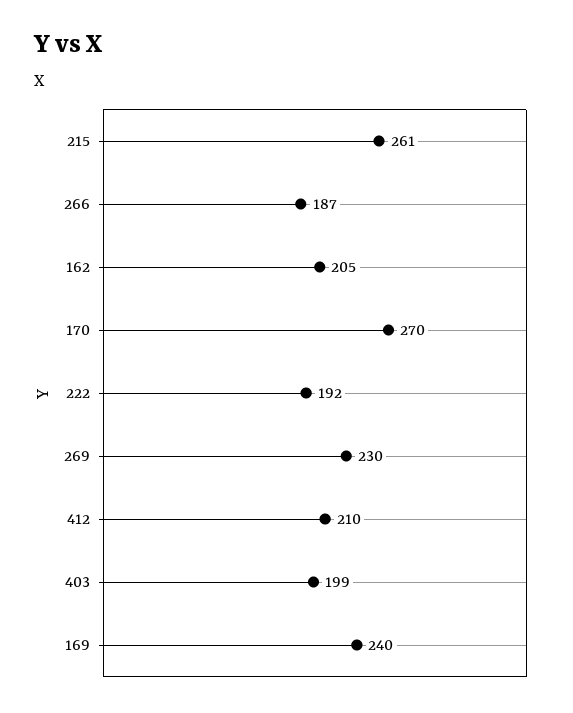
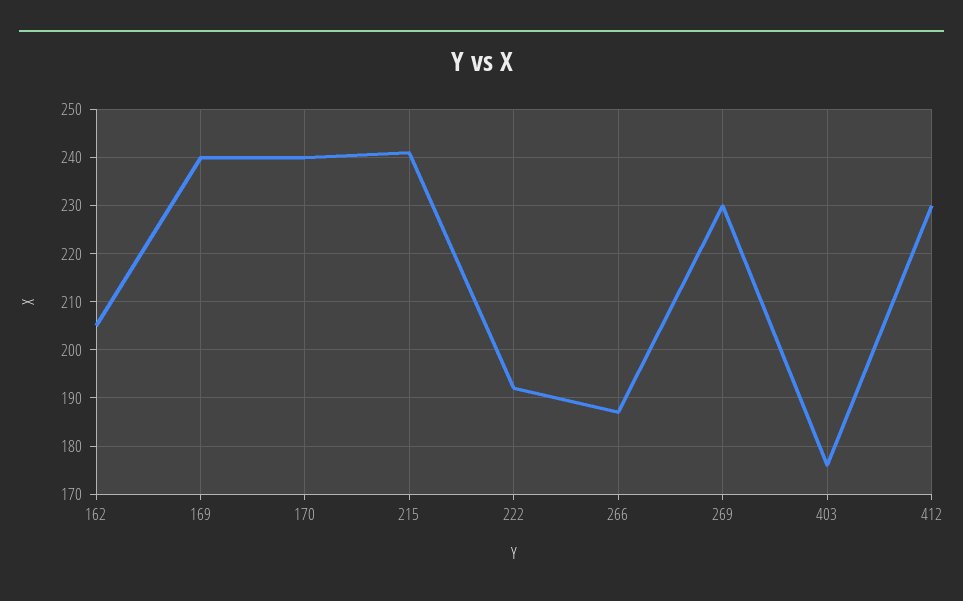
215: 261 -> 240
170: 270 -> 240
412: 210 -> 230
403: 199 -> 175

